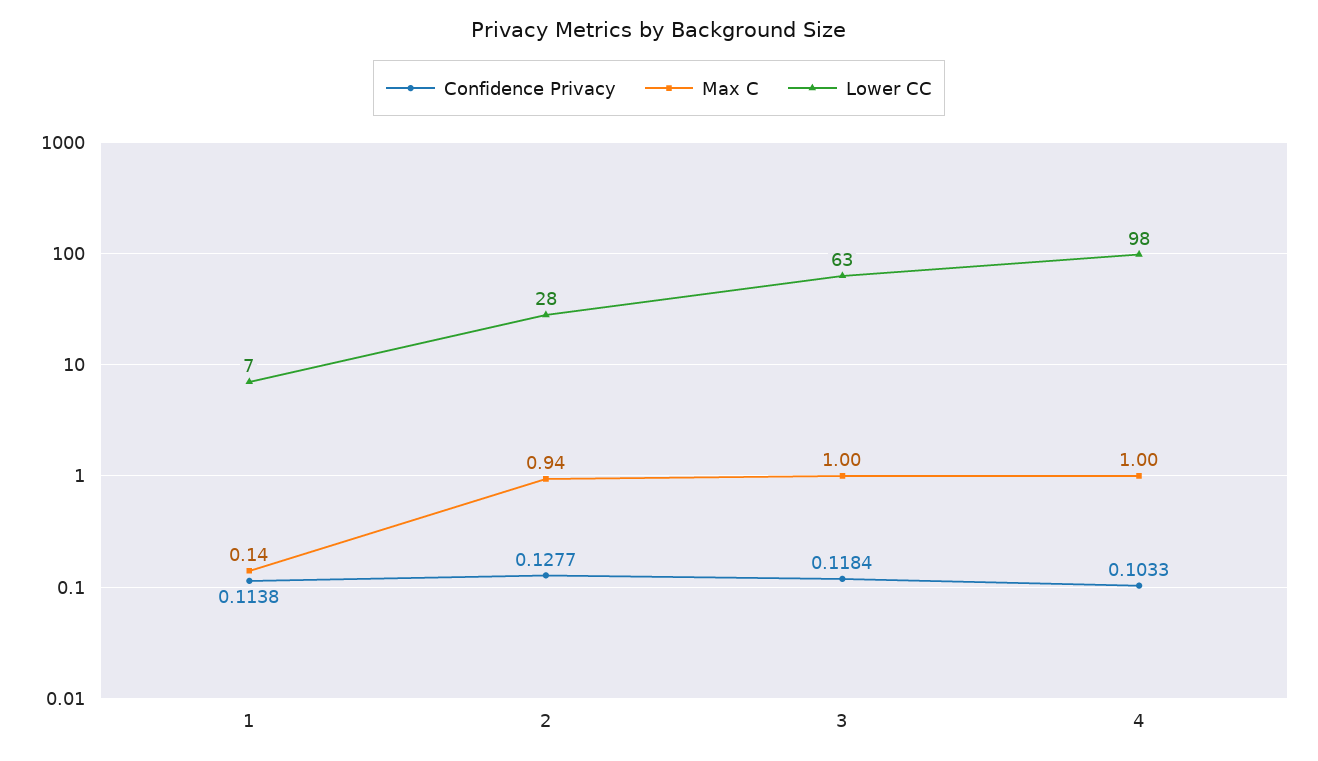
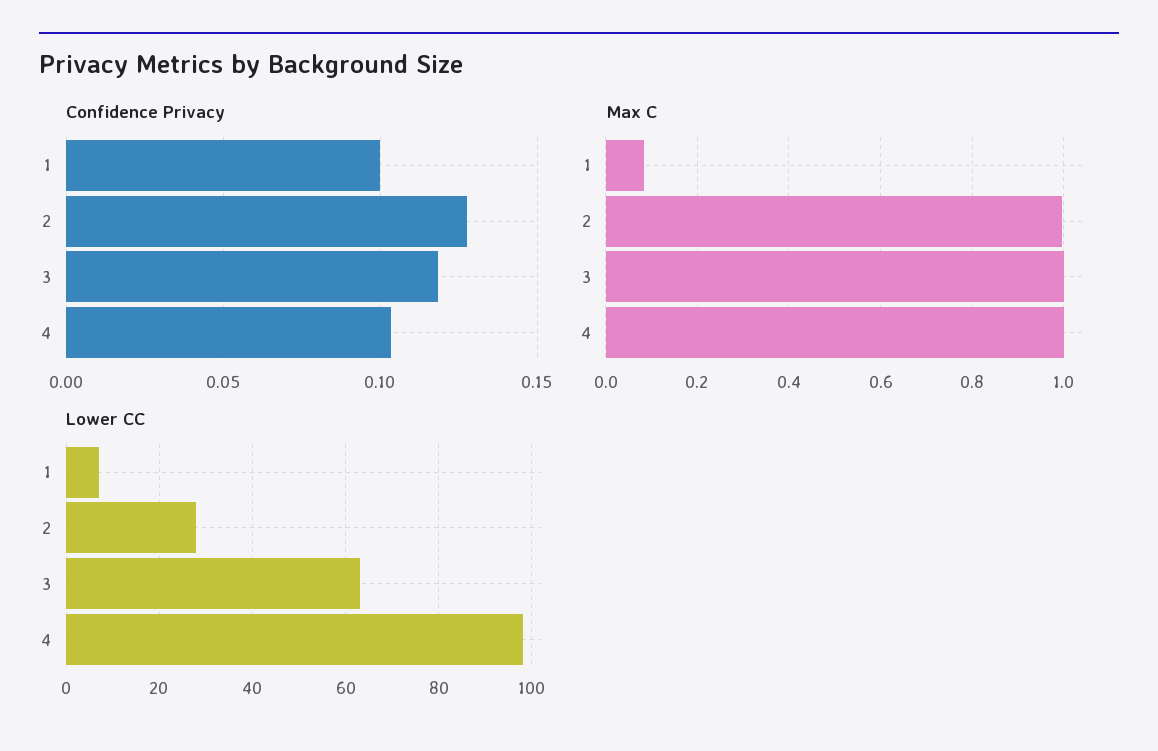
Confidence Privacy, 1: 0.1138 -> 0.1
Max C, 1: 0.14 -> 0.08
Max C, 2: 0.94 -> 1

